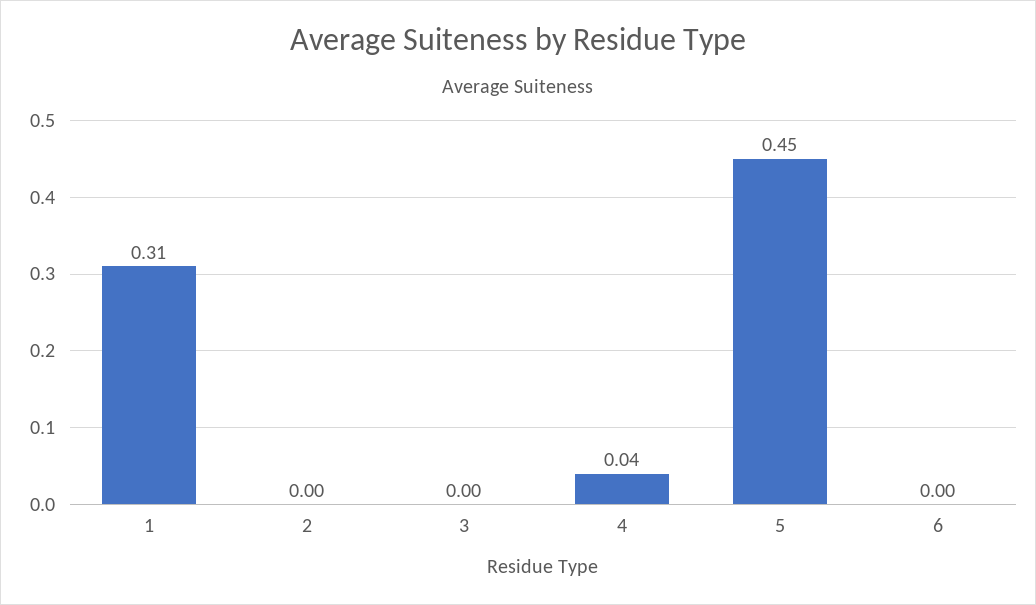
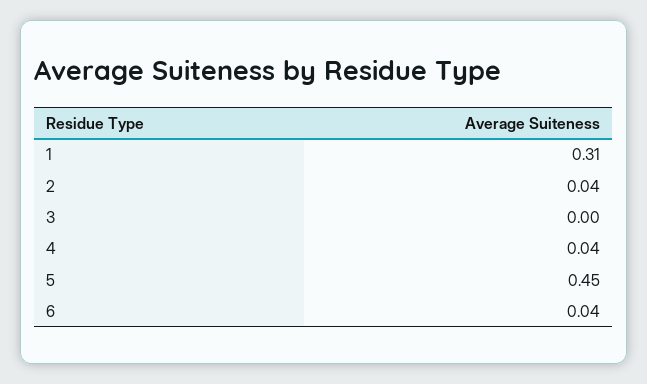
2: 0 -> 0.04
6: 0 -> 0.04

